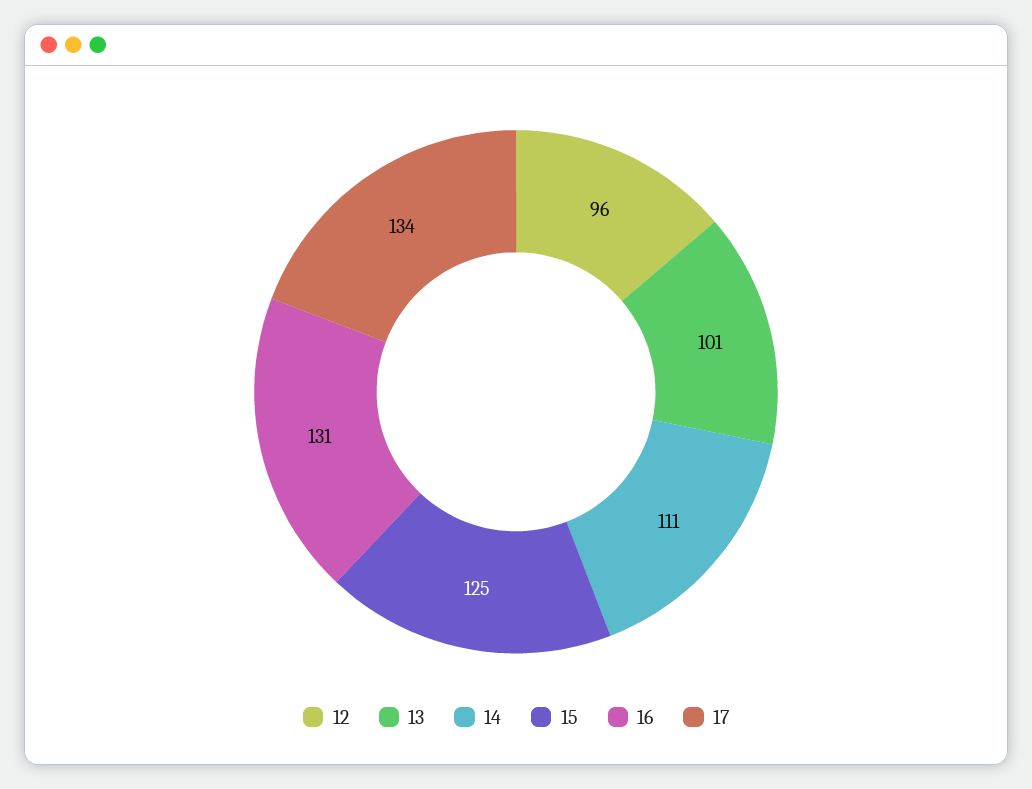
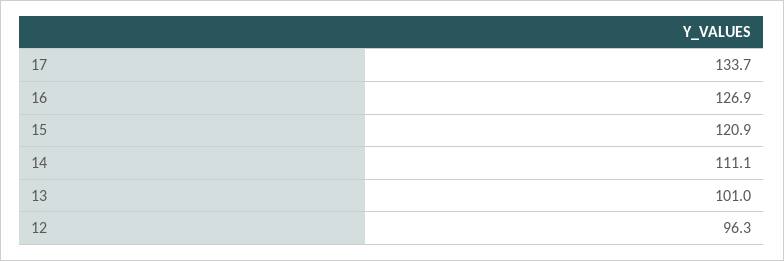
15: 125 -> 120.9
16: 131 -> 126.9

